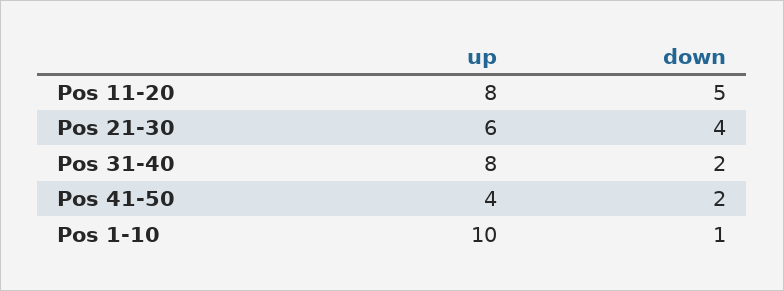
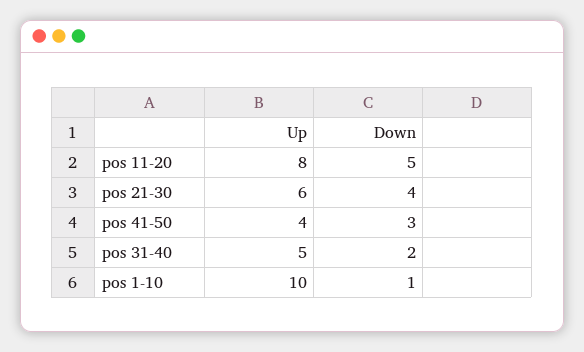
up, Pos 31-40: 8 -> 5
down, Pos 41-50: 2 -> 3

